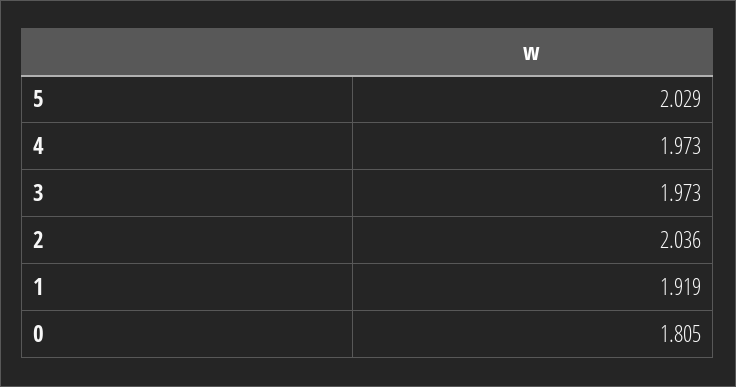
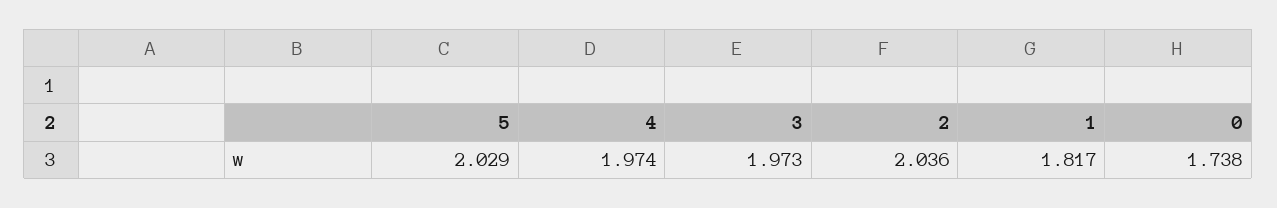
4: 1.973 -> 1.974
1: 1.919 -> 1.817
0: 1.805 -> 1.738

